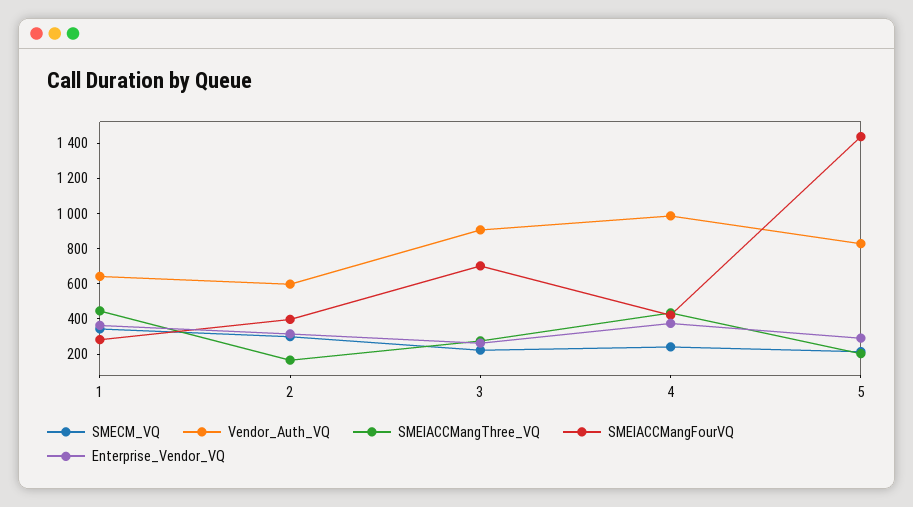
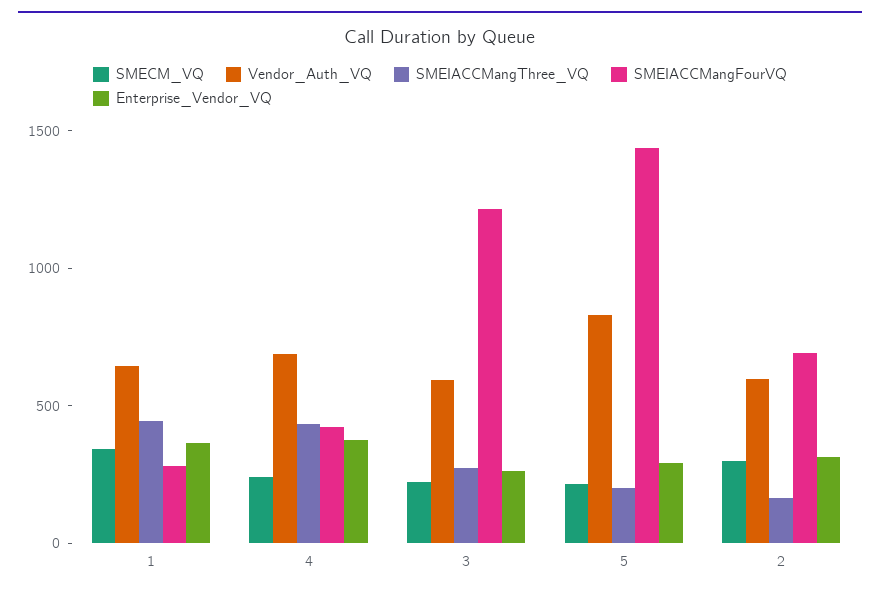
SMEIACCMangFourVQ, 2: 400 -> 700
Vendor_Auth_VQ, 3: 900 -> 600
SMEIACCMangFourVQ, 3: 700 -> 1200
Vendor_Auth_VQ, 4: 1000 -> 700

